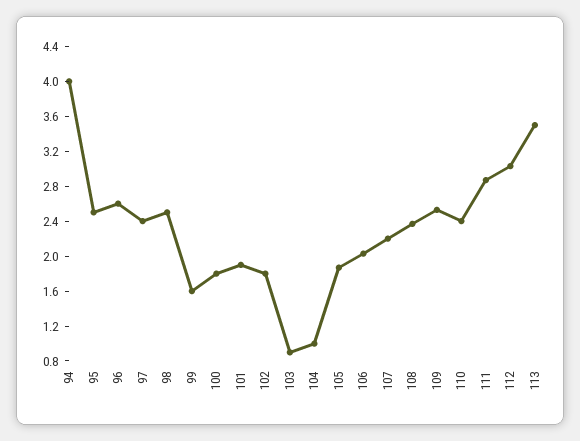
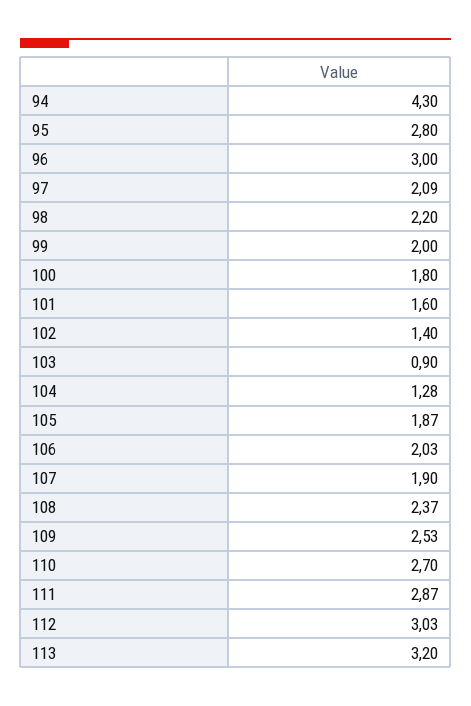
94: 4 -> 4.3
95: 2.5 -> 2.8
96: 2.6 -> 3
97: 2.4 -> 2.09
98: 2.5 -> 2.2
99: 1.6 -> 2
101: 1.9 -> 1.6
102: 1.8 -> 1.4
104: 1 -> 1.28
107: 2.2 -> 1.9
110: 2.4 -> 2.7
113: 3.5 -> 3.2

